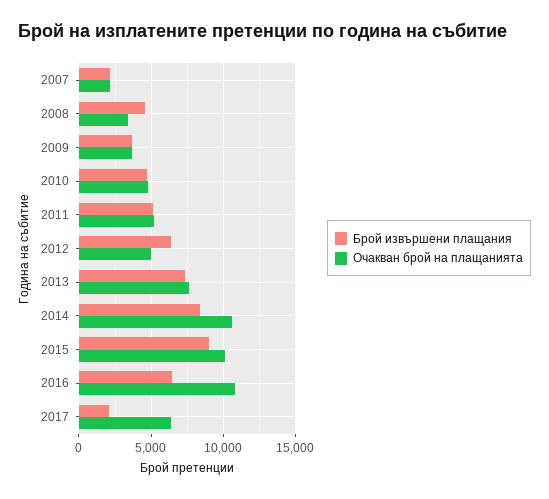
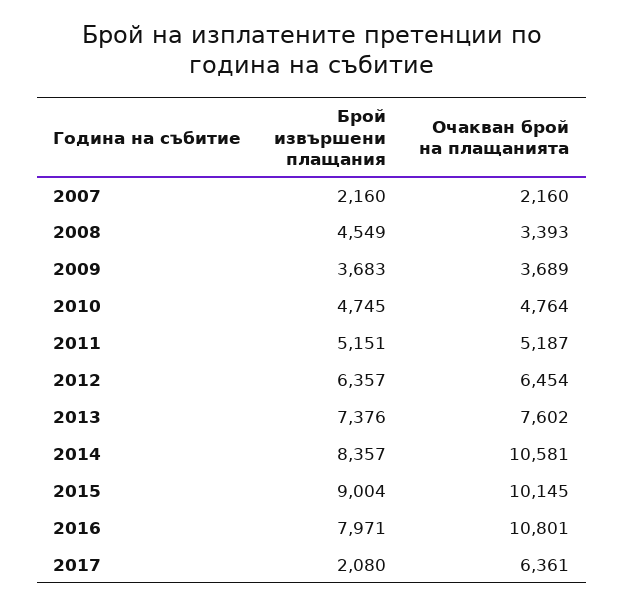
Очакван брой на плащанията, 2012: 5000 -> 6454
Брой извършени плащания, 2016: 6500 -> 7971

